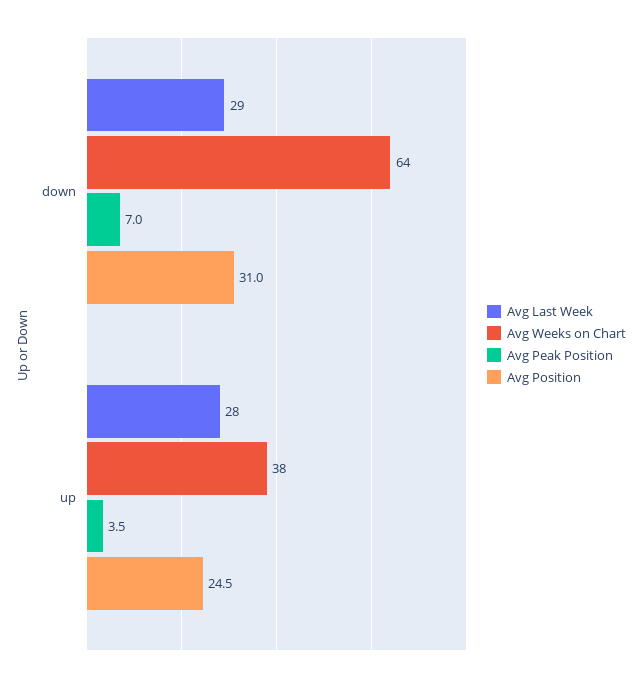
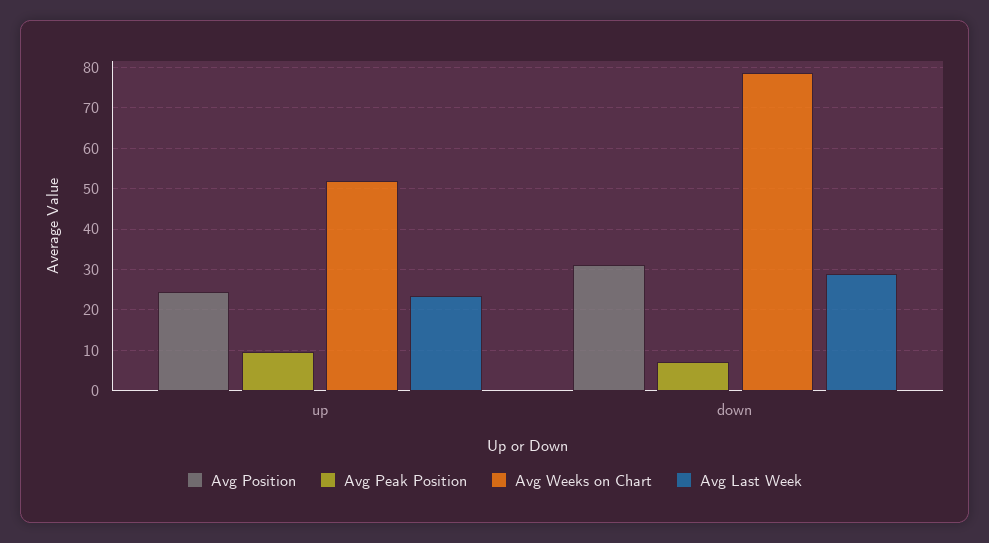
Avg Weeks on Chart, down: 64 -> 78
Avg Last Week, up: 28 -> 24
Avg Weeks on Chart, up: 38 -> 52
Avg Peak Position, up: 3.5 -> 10

